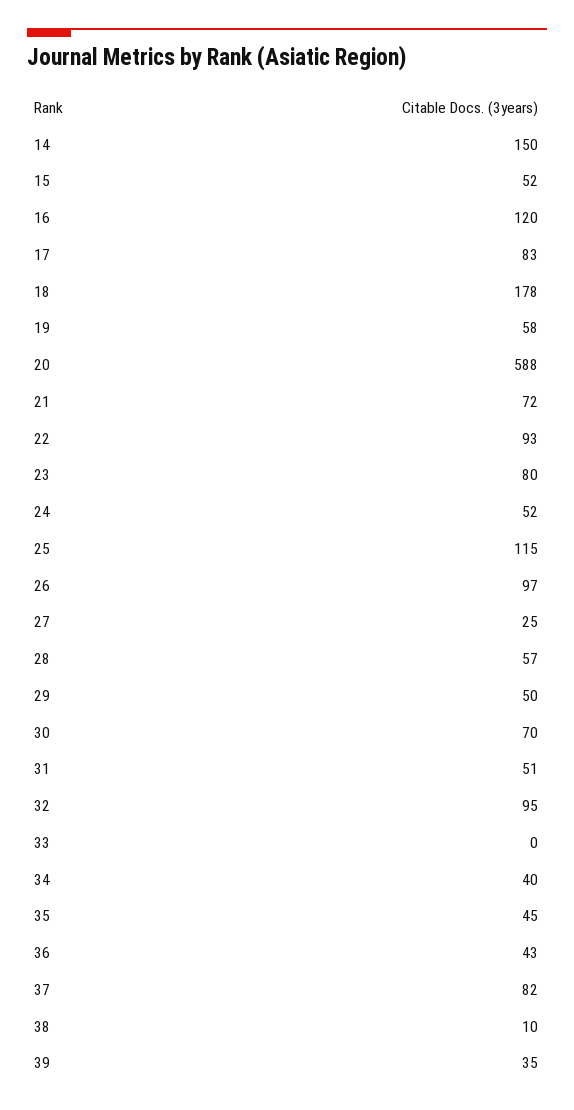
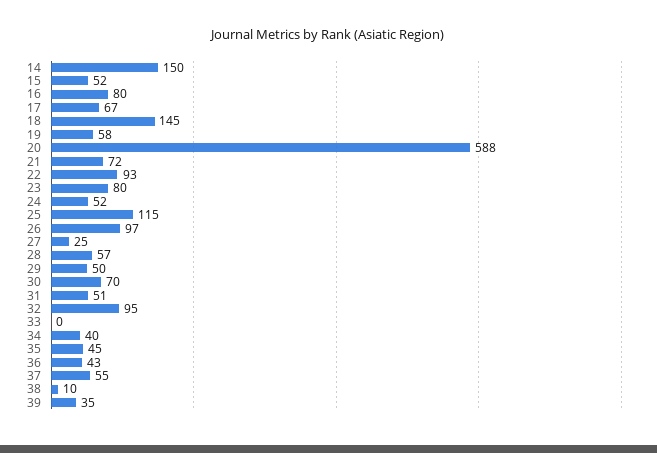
16: 120 -> 80
17: 83 -> 67
18: 178 -> 145
37: 82 -> 55

